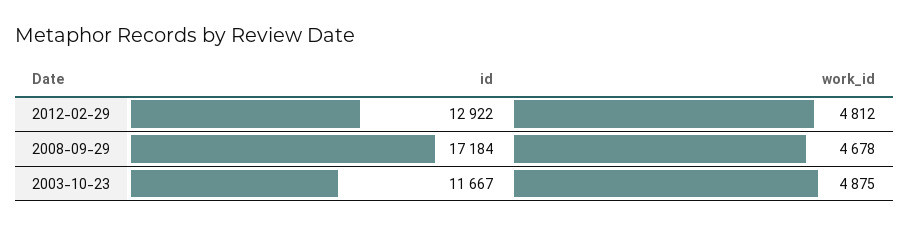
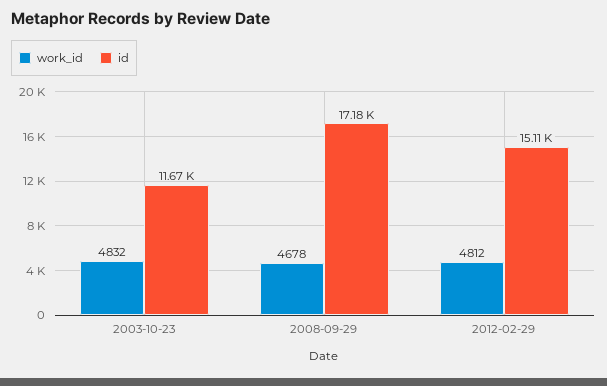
id, 2012-02-29: 12922 -> 15110
work_id, 2003-10-23: 4875 -> 4832

